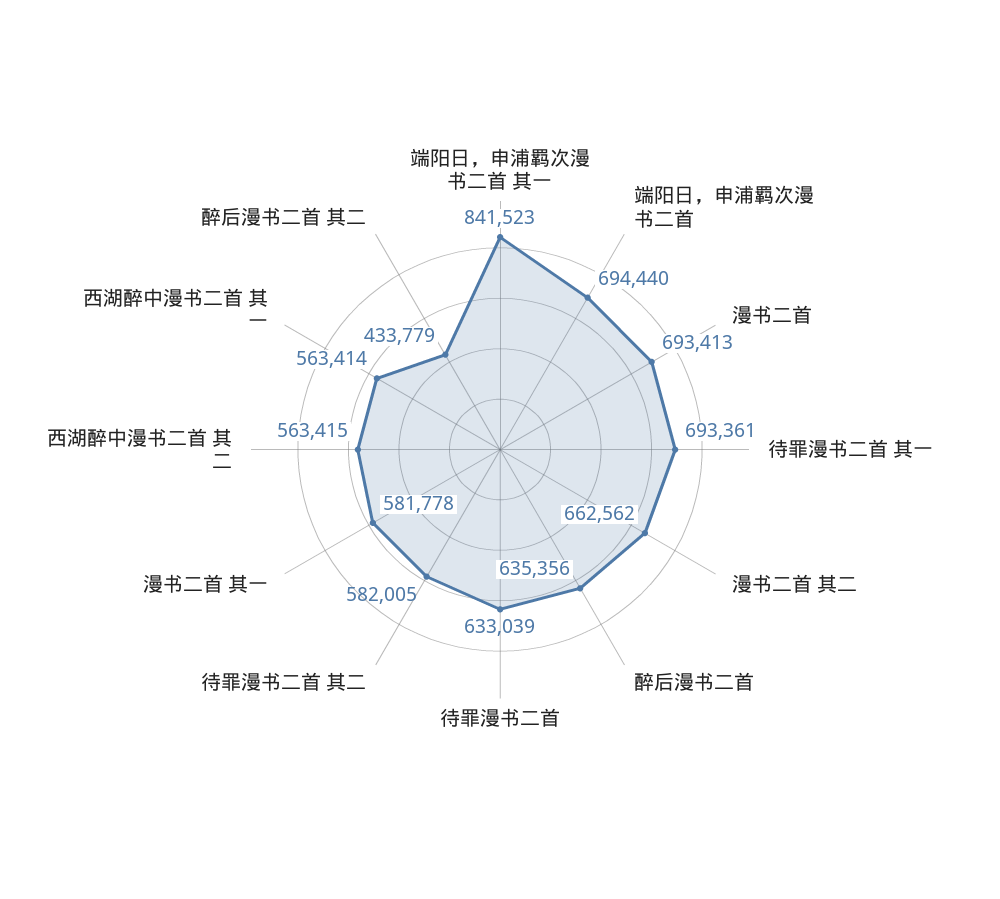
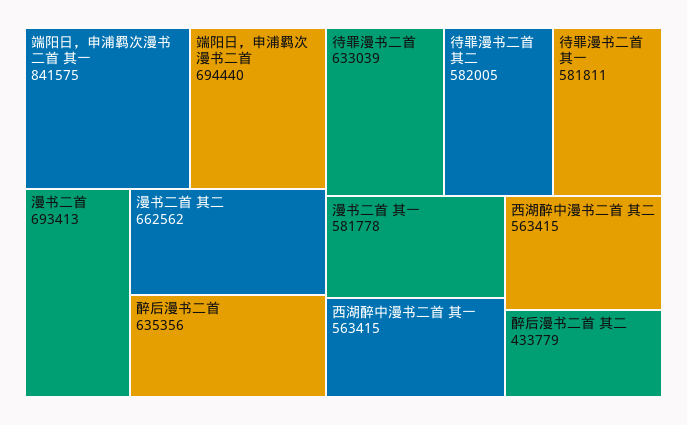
端阳日，申浦羁次漫书二首 其一: 841523 -> 841575
待罪漫书二首 其一: 693361 -> 581811
西湖醉中漫书二首 其一: 563414 -> 563415

